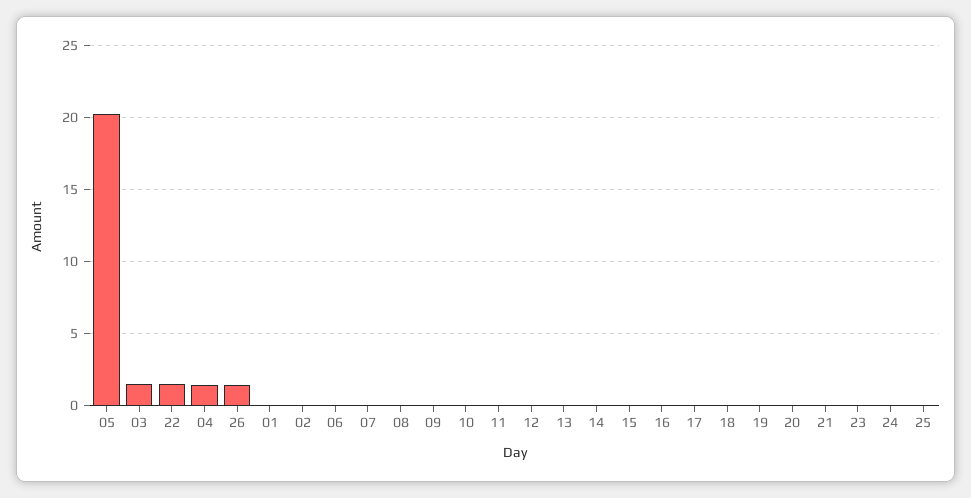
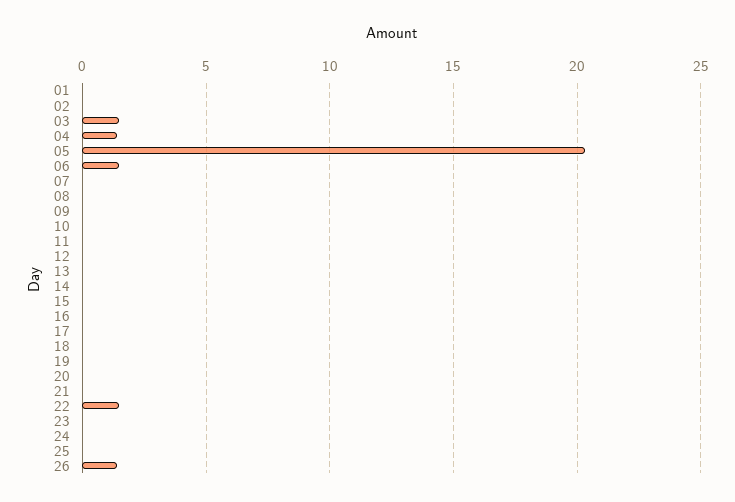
06: 0 -> 1.5

